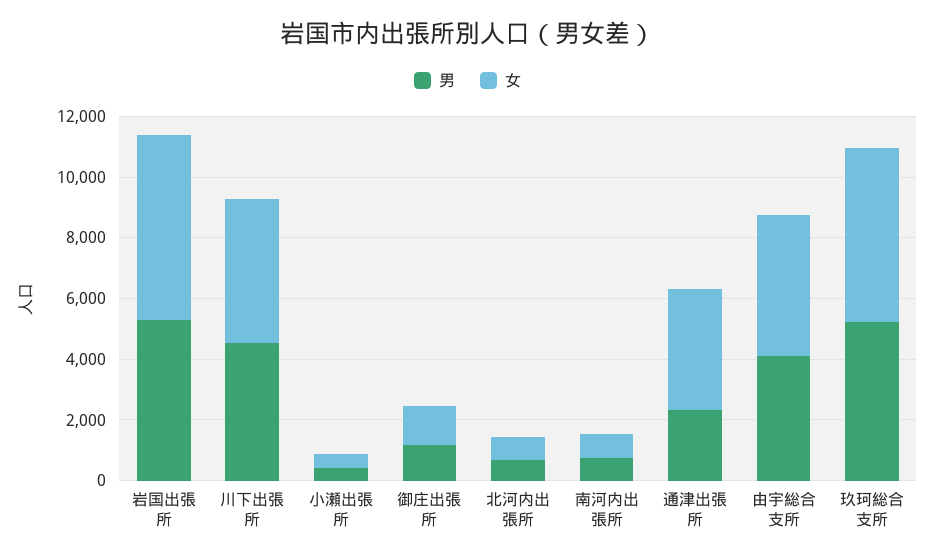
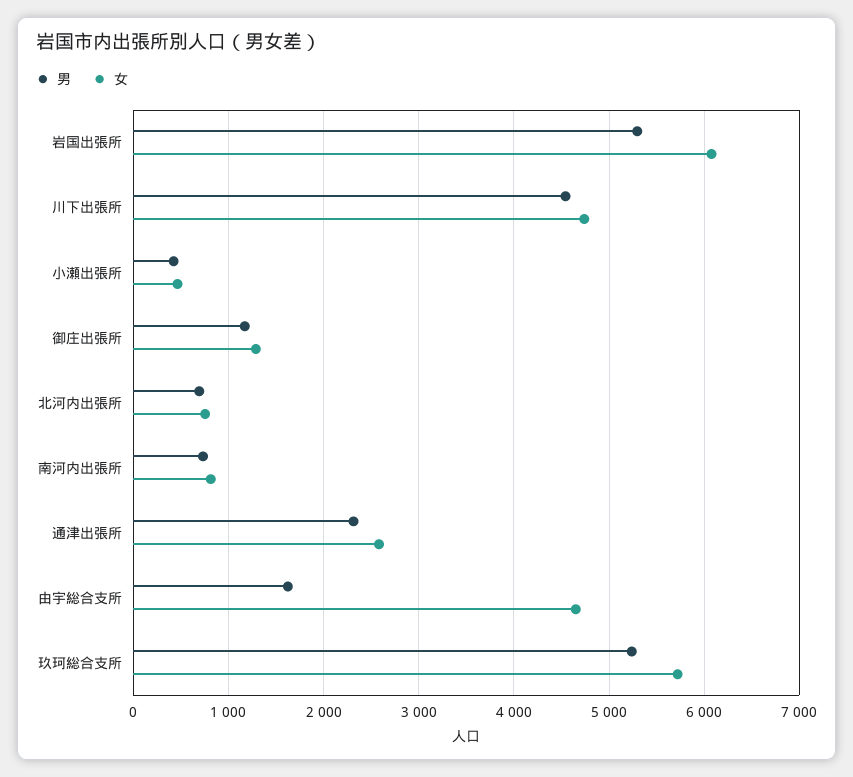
女, 通津出張所: 4000 -> 2600
男, 由宇総合支所: 4000 -> 1600

